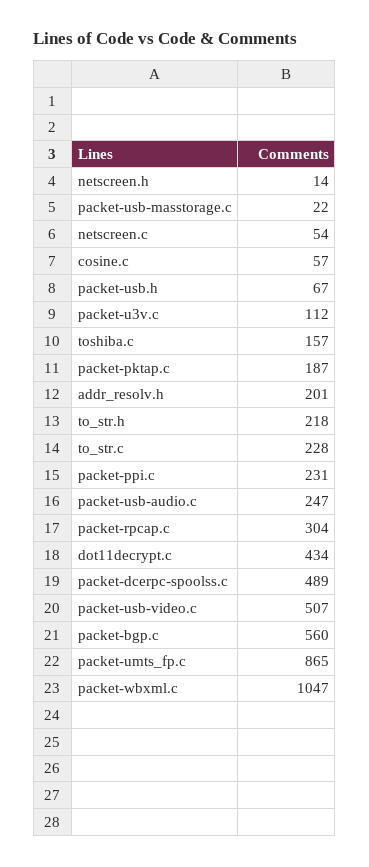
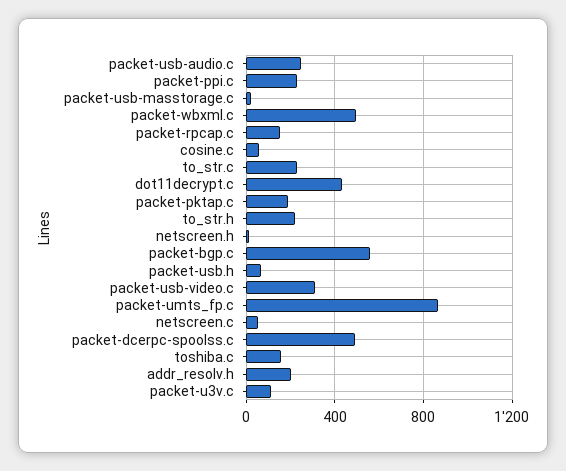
packet-rpcap.c: 304 -> 150
packet-usb-video.c: 507 -> 300
packet-wbxml.c: 1047 -> 500

